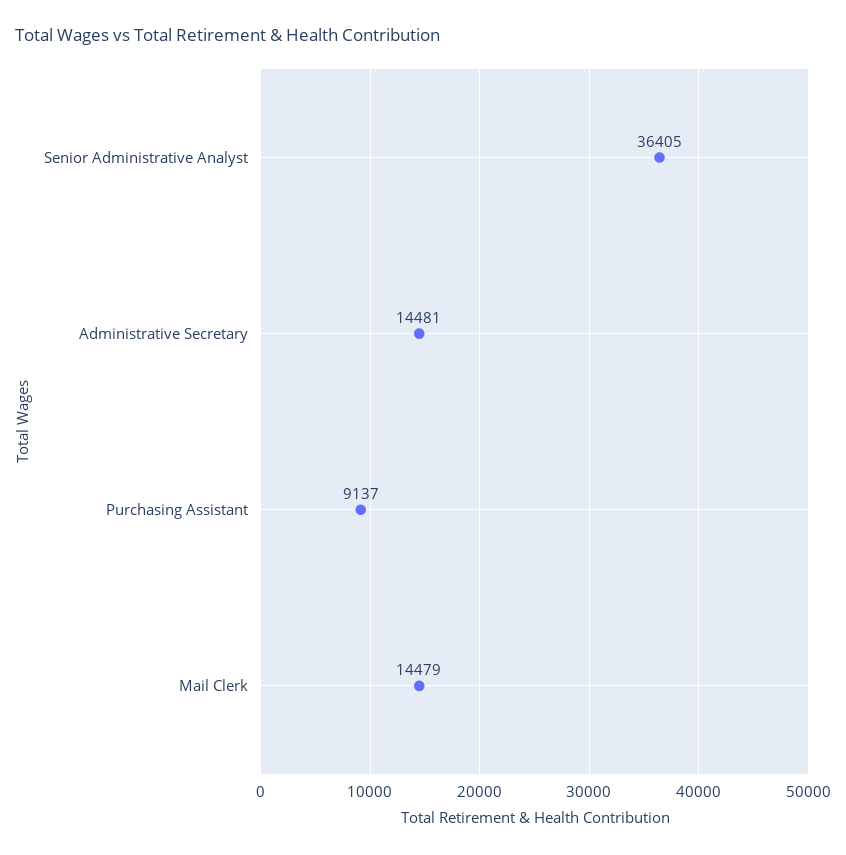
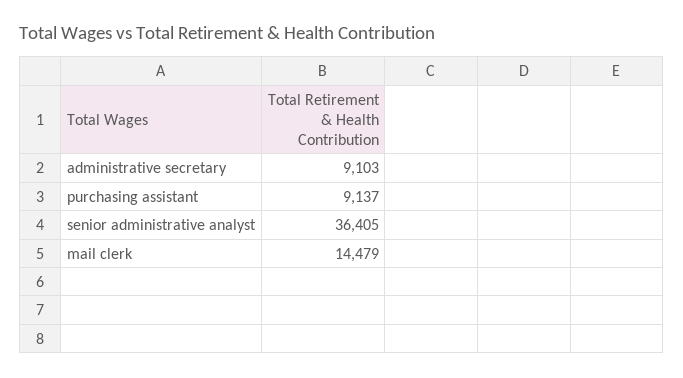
Administrative Secretary: 14481 -> 9103

